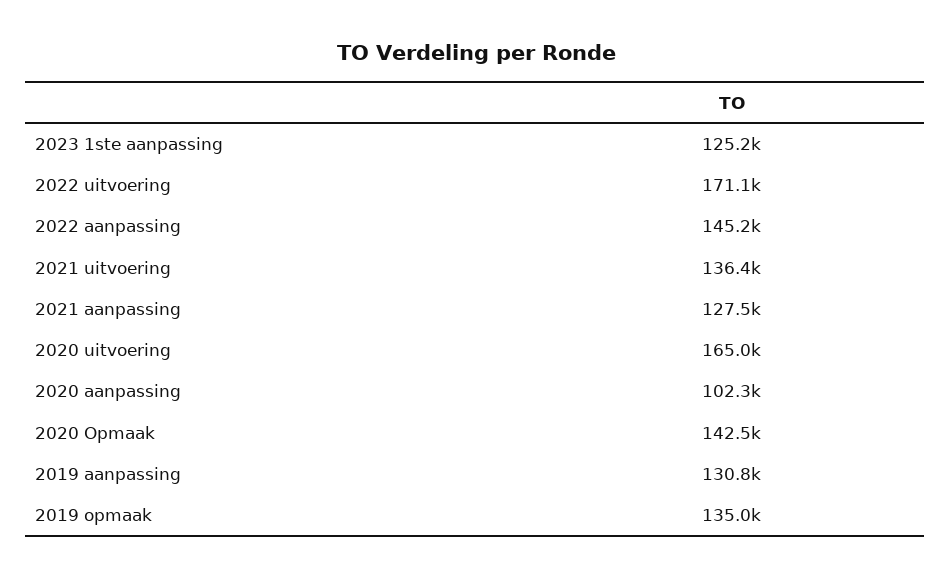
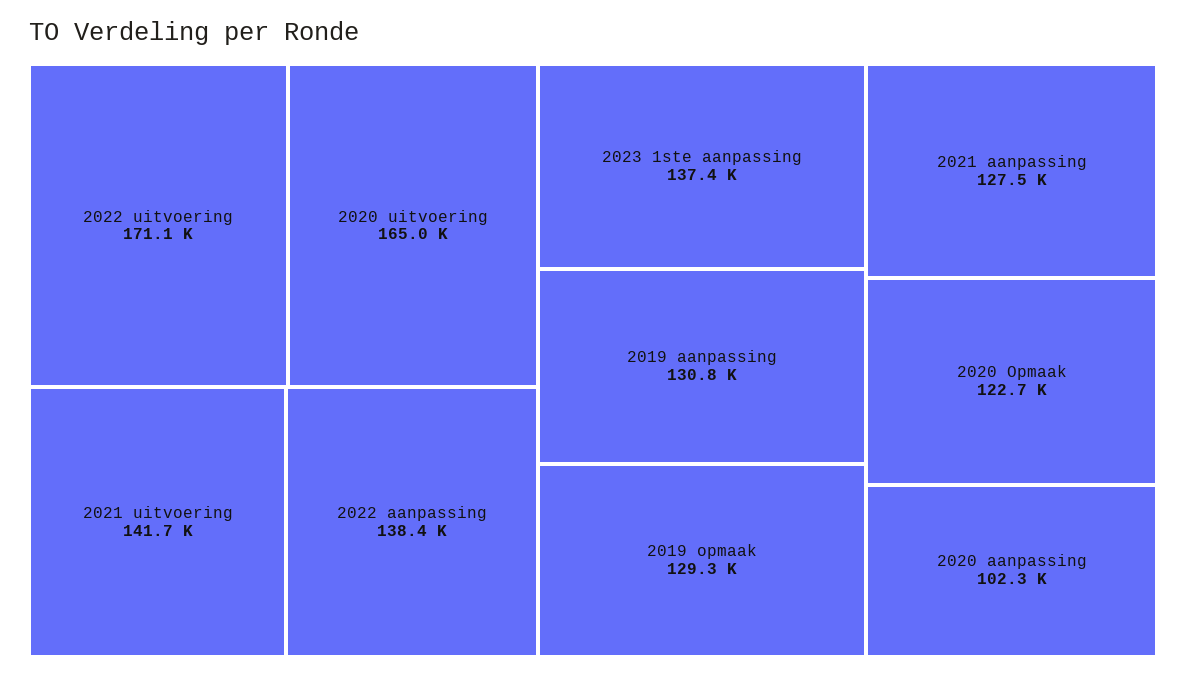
2023 1ste aanpassing: 125200 -> 137400
2022 aanpassing: 145200 -> 138400
2021 uitvoering: 136400 -> 141700
2020 Opmaak: 142500 -> 122700
2019 opmaak: 135000 -> 129300

